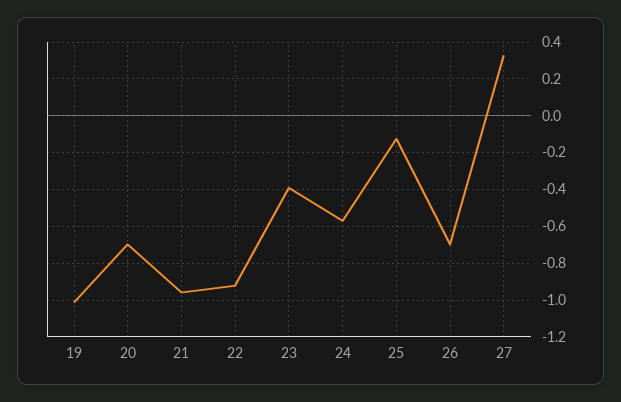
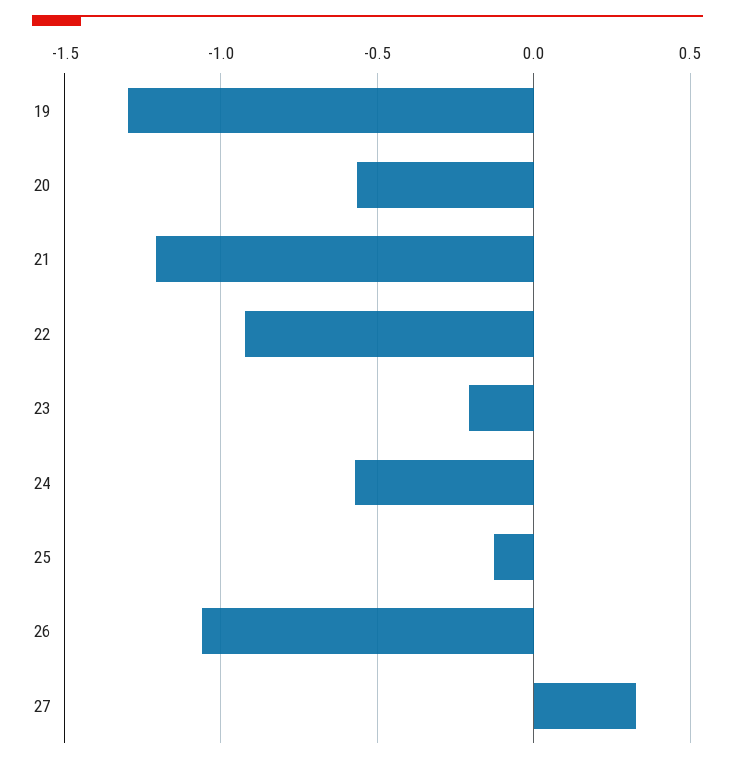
19: -1 -> -1.3
20: -0.7 -> -0.55
21: -0.95 -> -1.2
23: -0.4 -> -0.2
26: -0.7 -> -1.05

